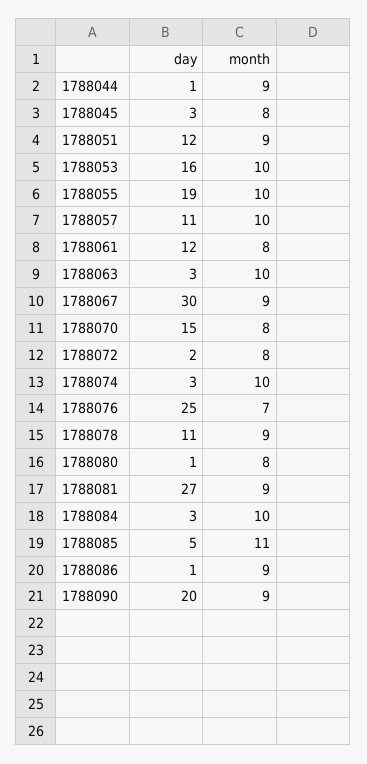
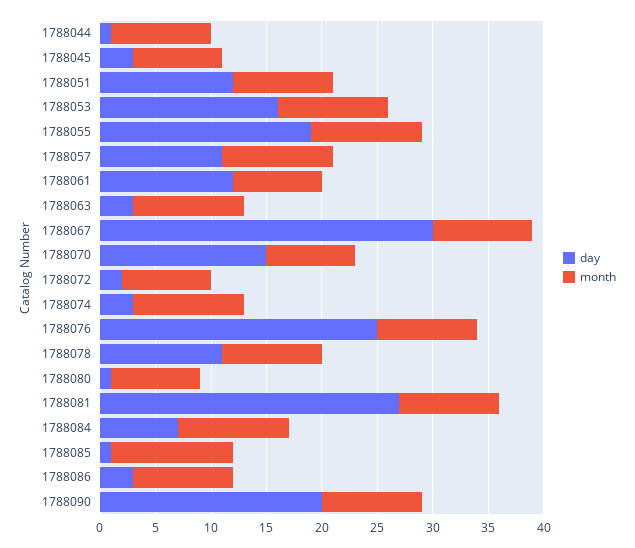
month, 1788076: 7 -> 9
day, 1788084: 3 -> 7
day, 1788085: 5 -> 1
day, 1788086: 1 -> 3

